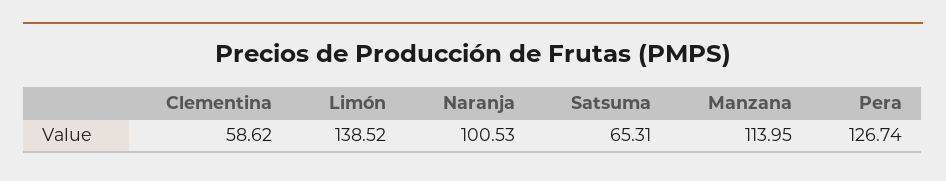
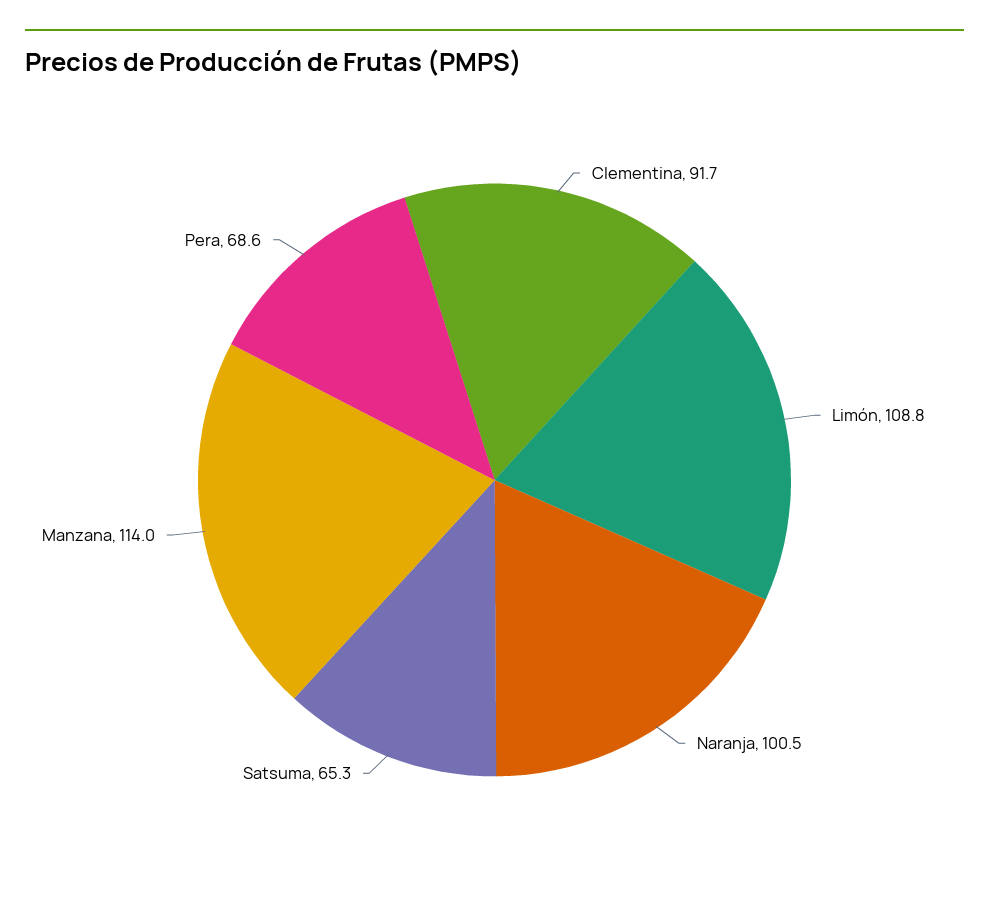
Clementina: 58.62 -> 91.7
Limón: 138.52 -> 108.8
Pera: 126.74 -> 68.6

